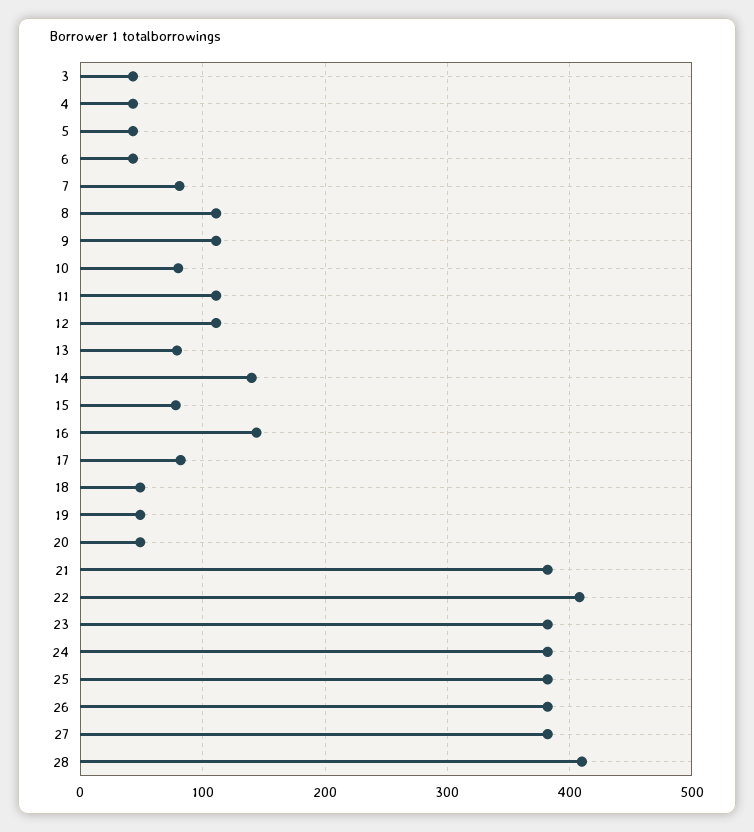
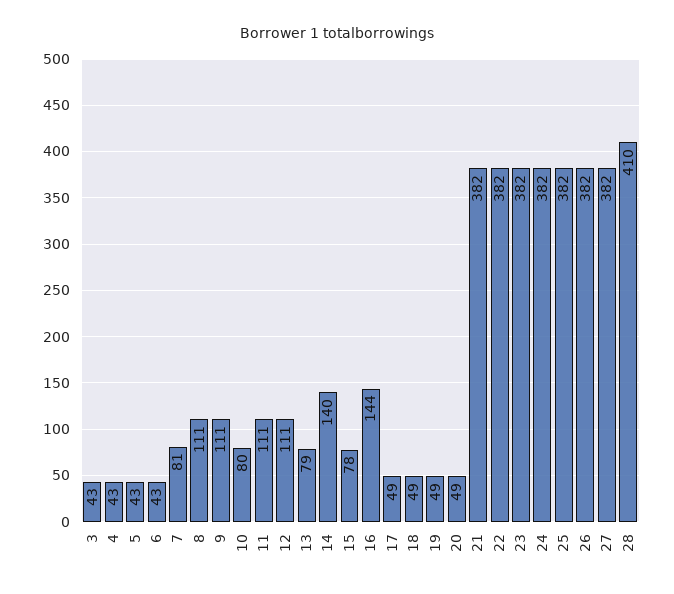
17: 80 -> 49
22: 410 -> 382

